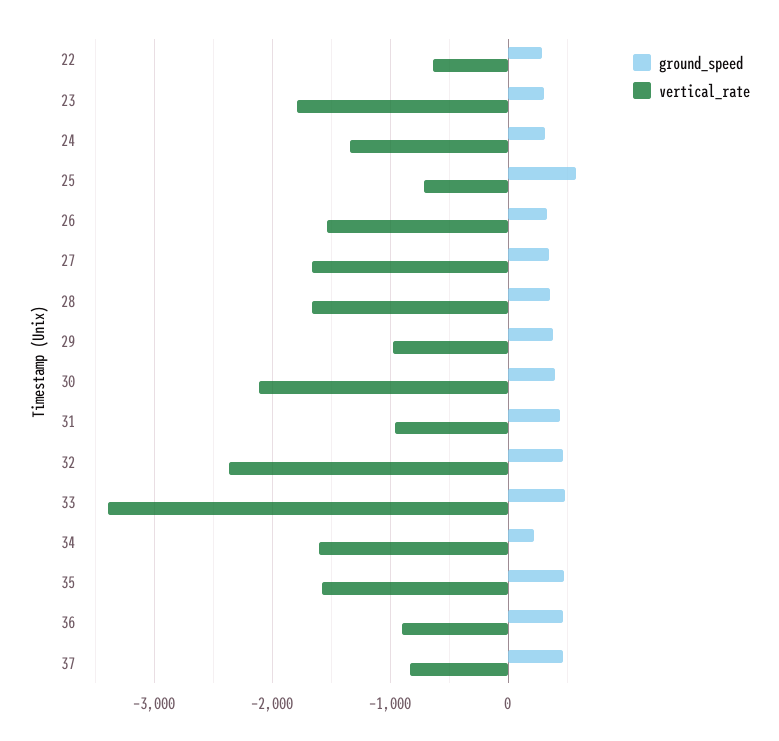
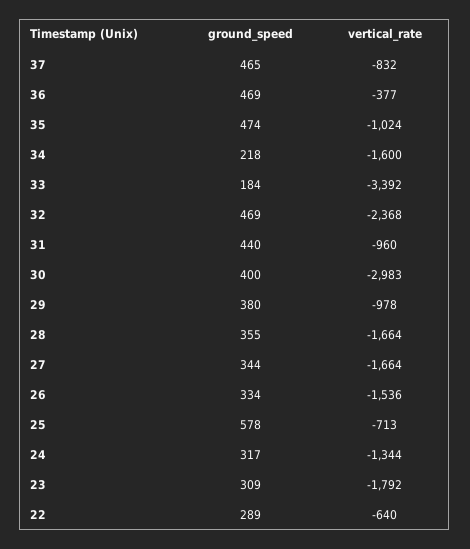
vertical_rate, 30: -2100 -> -2983
ground_speed, 33: 500 -> 184
vertical_rate, 35: -1600 -> -1024
vertical_rate, 36: -900 -> -377

